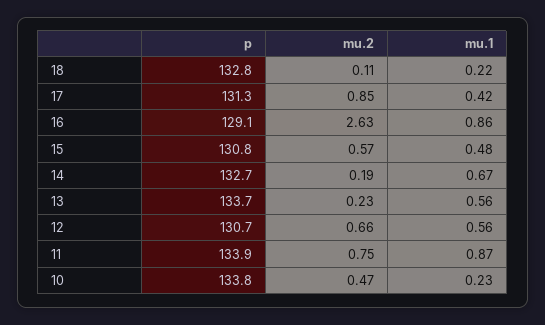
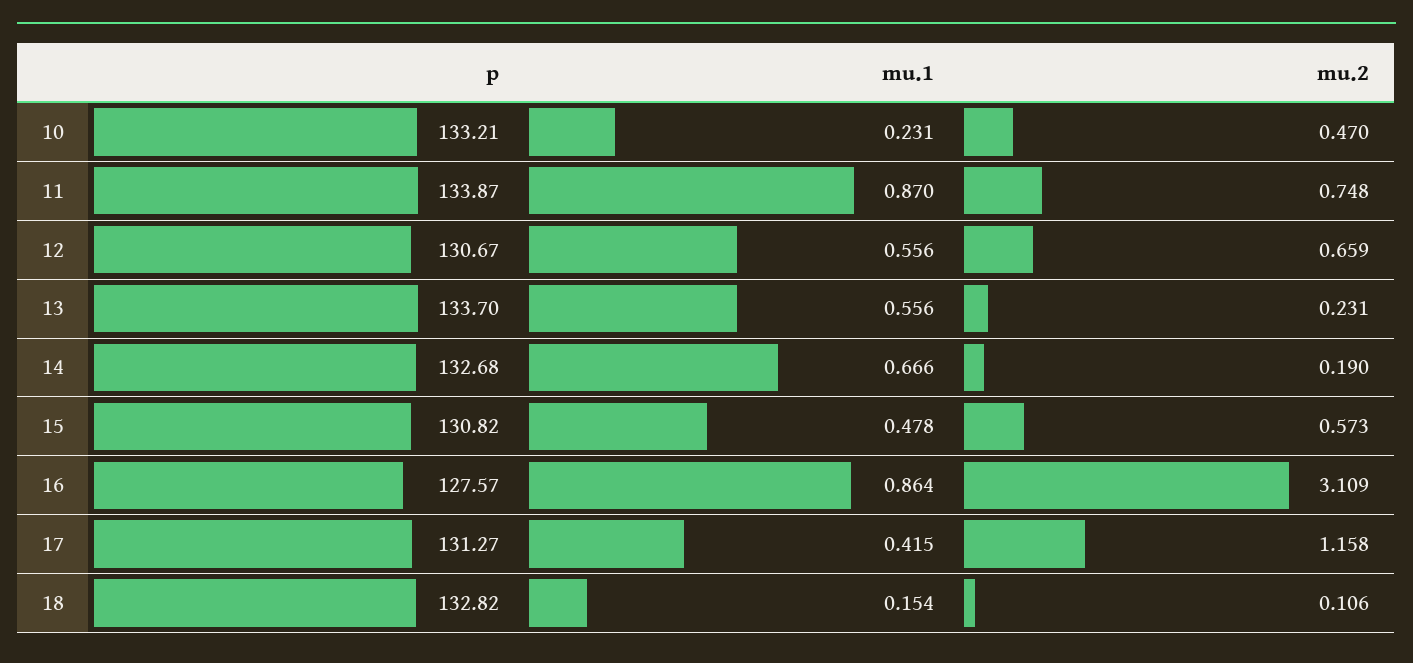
mu.1, 18: 0.22 -> 0.154
mu.2, 17: 0.85 -> 1.158
p, 16: 129.1 -> 127.57
mu.2, 16: 2.63 -> 3.109
p, 10: 133.8 -> 133.21

